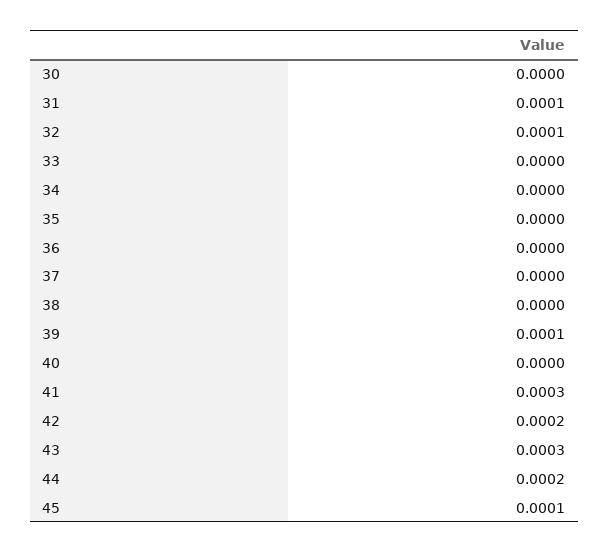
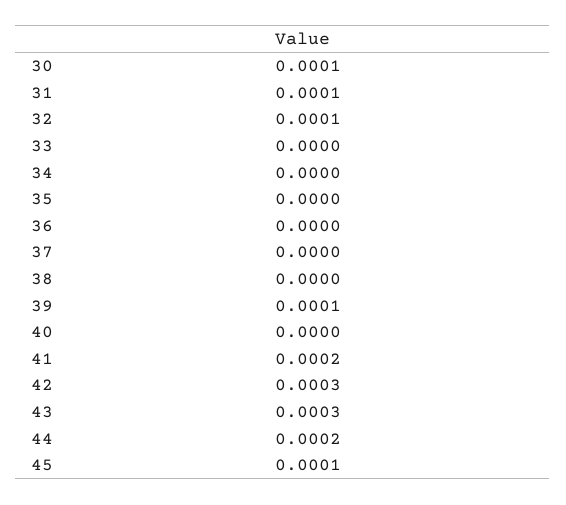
30: 0 -> 0.0001
41: 0.0003 -> 0.0002
42: 0.0002 -> 0.0003

